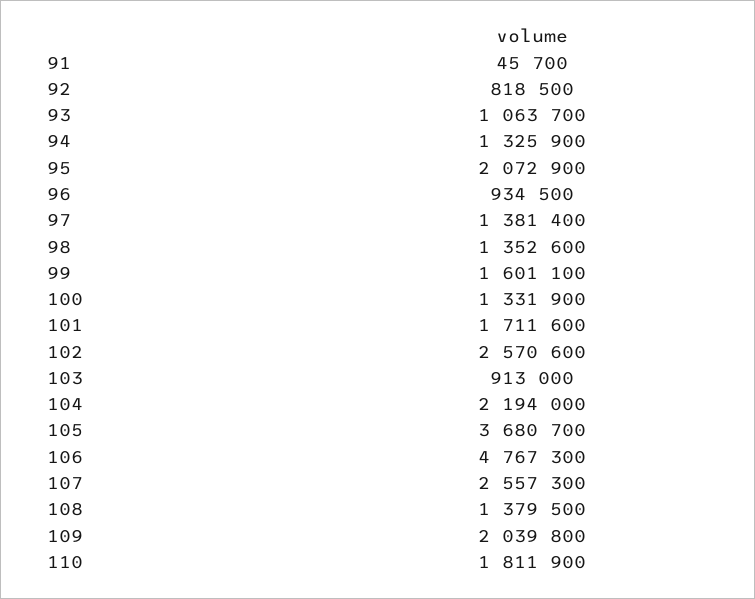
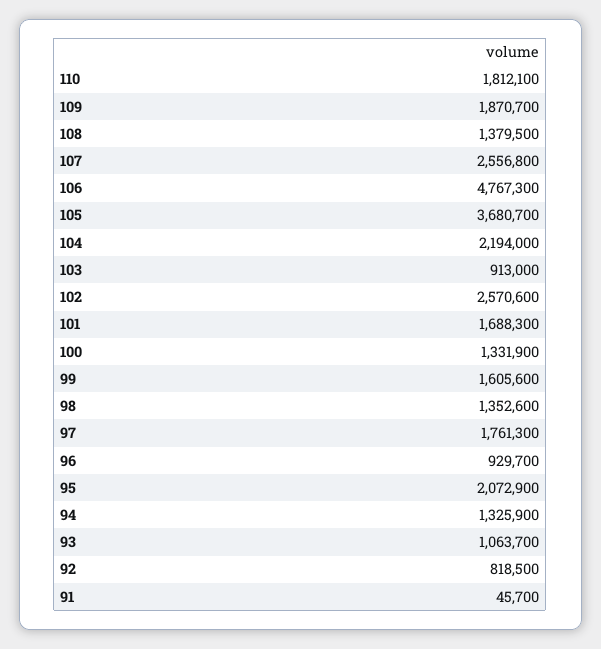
96: 934500 -> 929700
97: 1381400 -> 1761300
99: 1601100 -> 1605600
101: 1711600 -> 1688300
107: 2557300 -> 2556800
109: 2039800 -> 1870700
110: 1811900 -> 1812100

